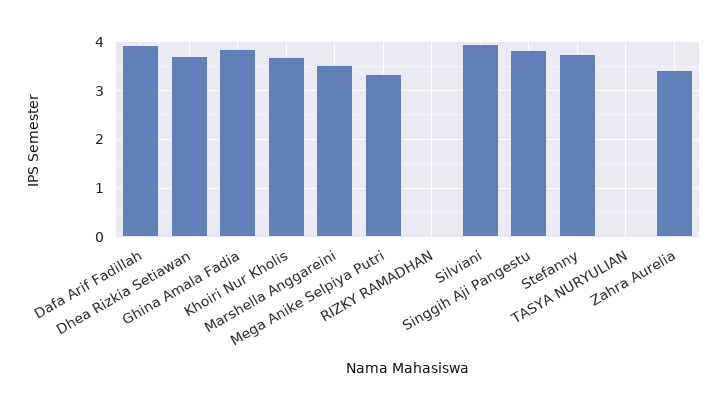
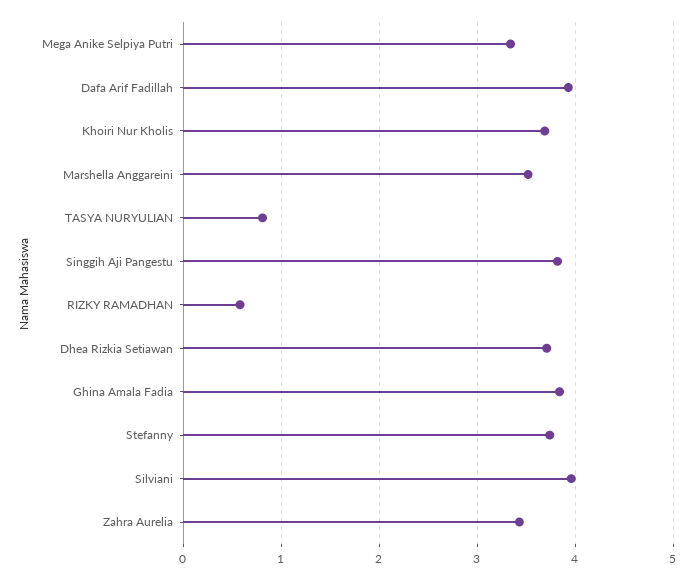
RIZKY RAMADHAN: 0 -> 0.6
TASYA NURYULIAN: 0 -> 0.8

